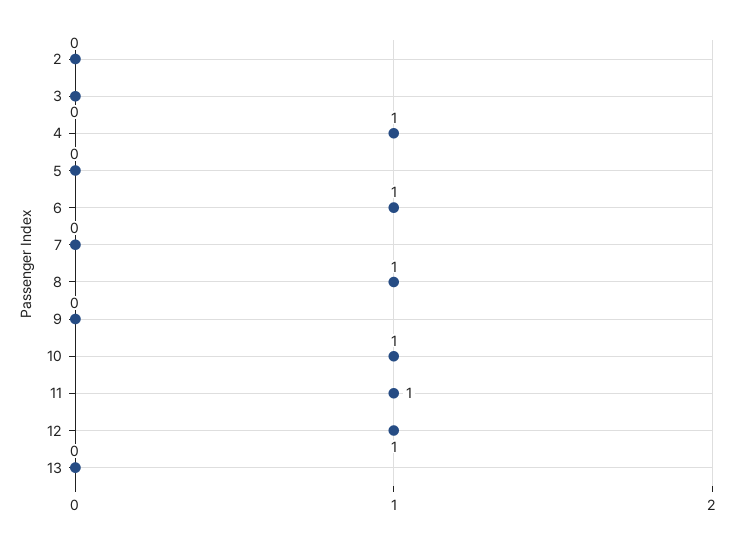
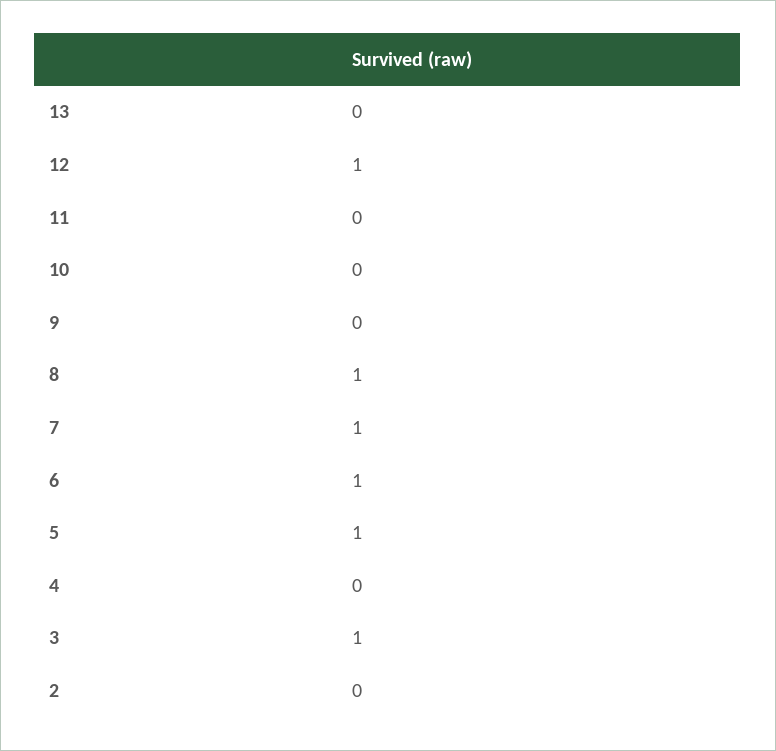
3: 0 -> 1
4: 1 -> 0
5: 0 -> 1
7: 0 -> 1
10: 1 -> 0
11: 1 -> 0

